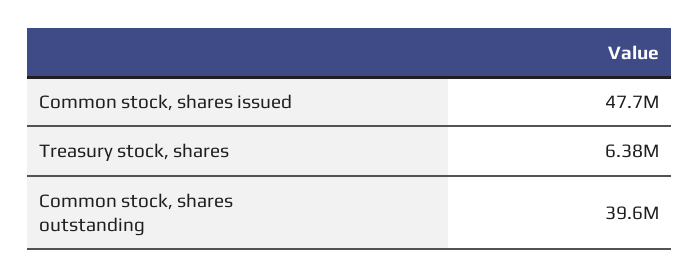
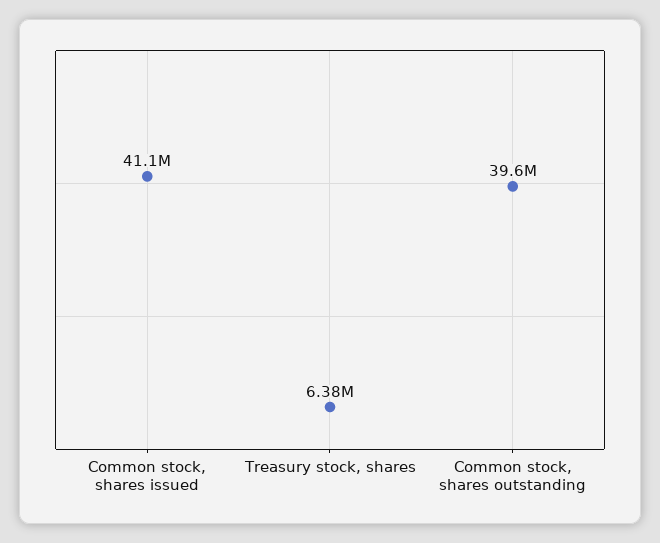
Common stock, shares issued: 47700000 -> 41100000

